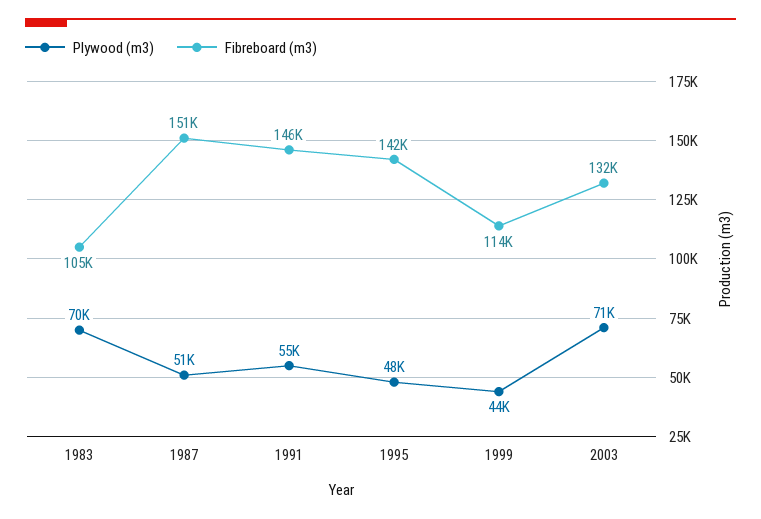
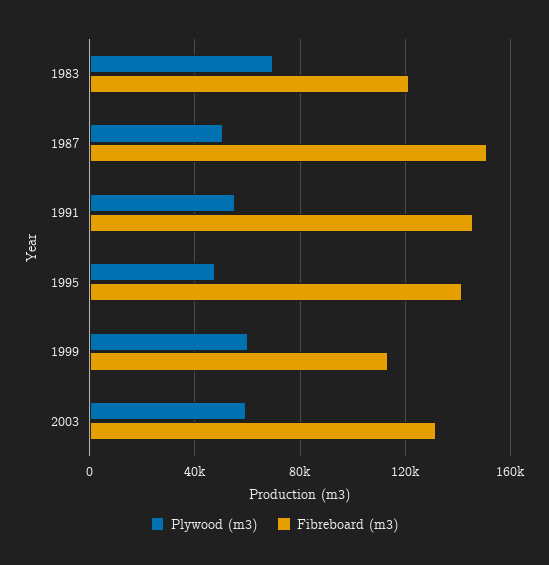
Fibreboard (m3), 1983: 105000 -> 120000
Plywood (m3), 1999: 44000 -> 60000
Plywood (m3), 2003: 71000 -> 60000

